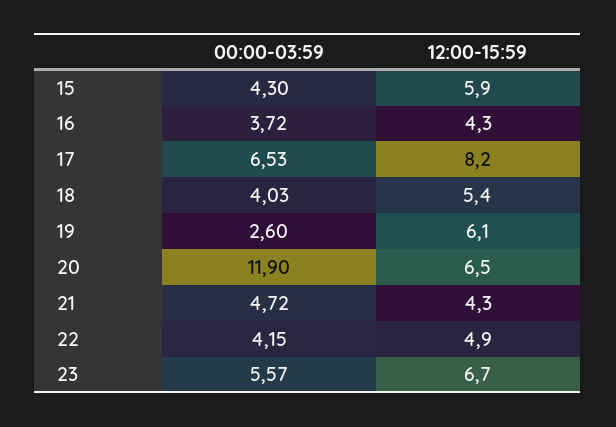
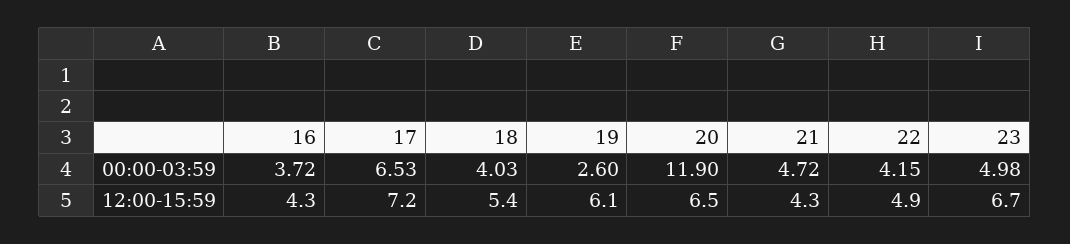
00:00-03:59, 15: 4.3 -> none
12:00-15:59, 15: 5.9 -> none
12:00-15:59, 17: 8.2 -> 7.2
00:00-03:59, 23: 5.57 -> 4.98

